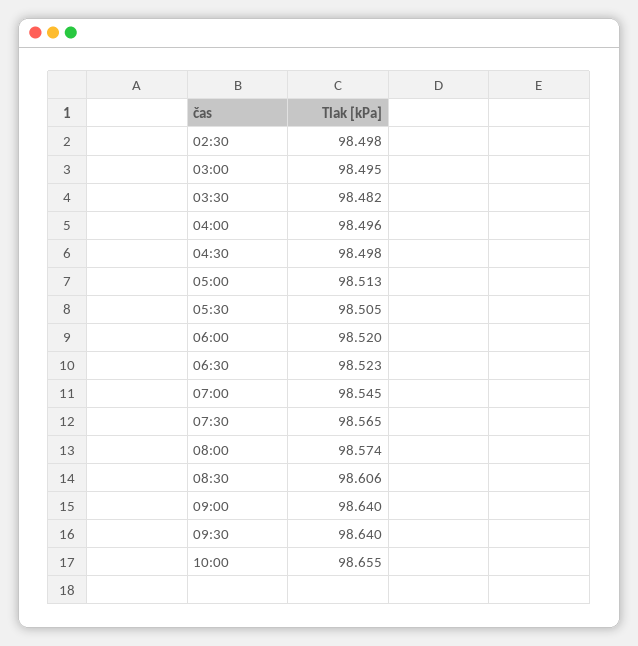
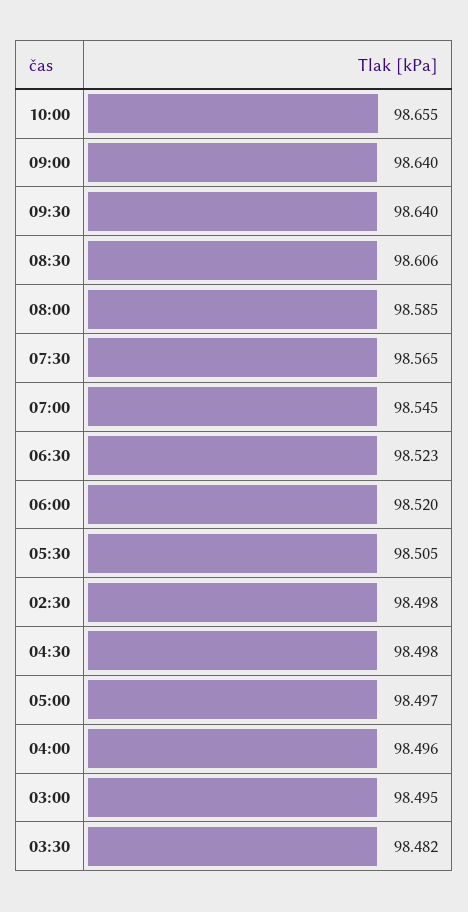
05:00: 98.513 -> 98.497
08:00: 98.574 -> 98.585

